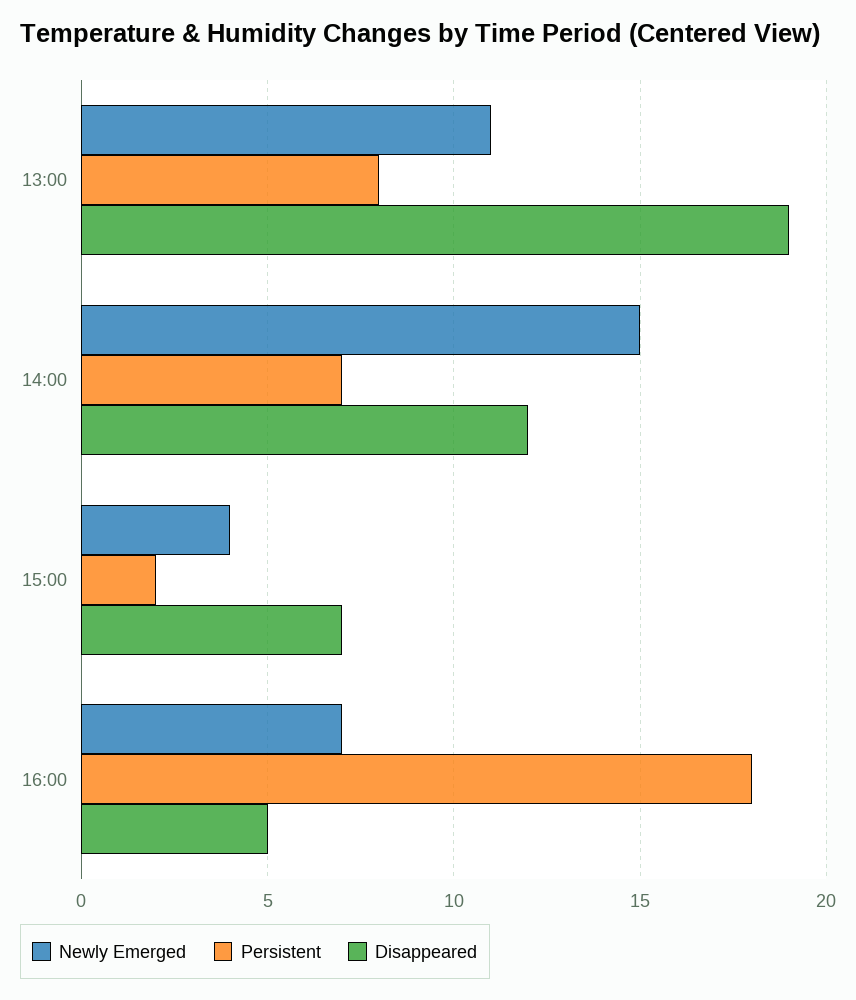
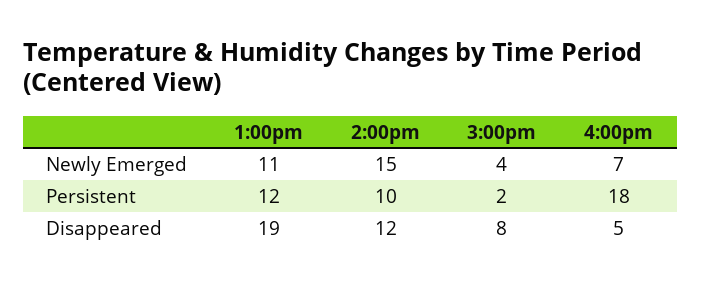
Persistent, 13:00: 8 -> 12
Persistent, 14:00: 7 -> 10
Disappeared, 15:00: 7 -> 8

